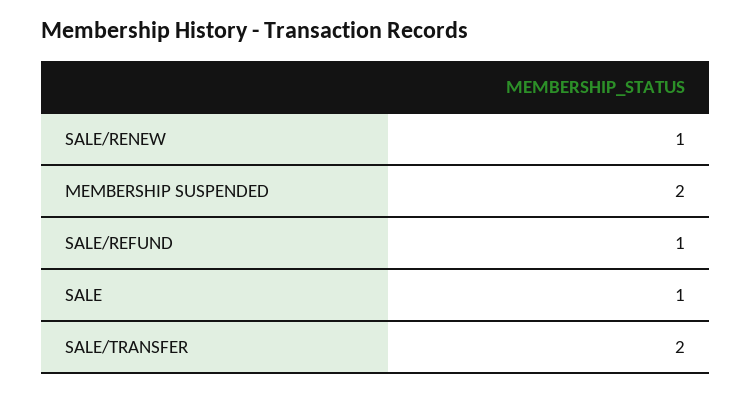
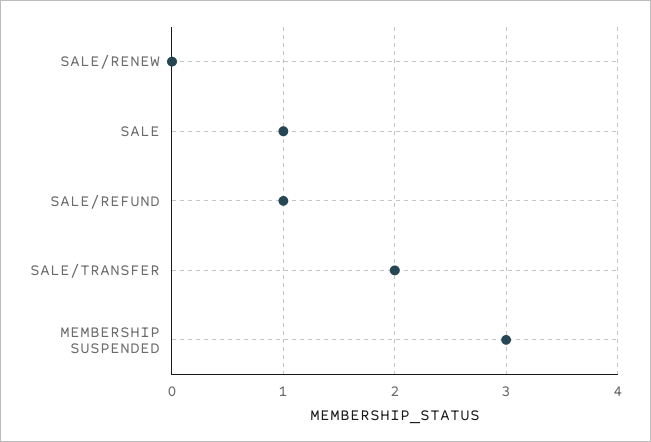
SALE/RENEW: 1 -> 0
MEMBERSHIP SUSPENDED: 2 -> 3

